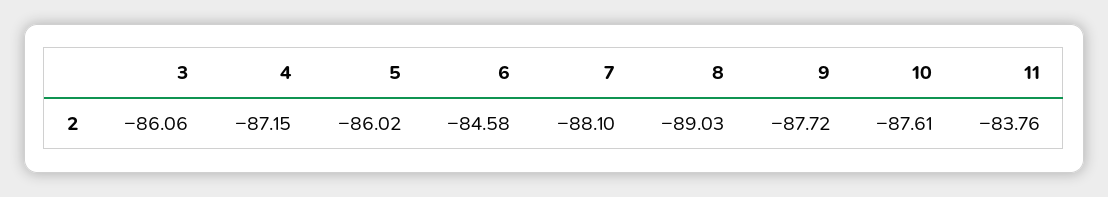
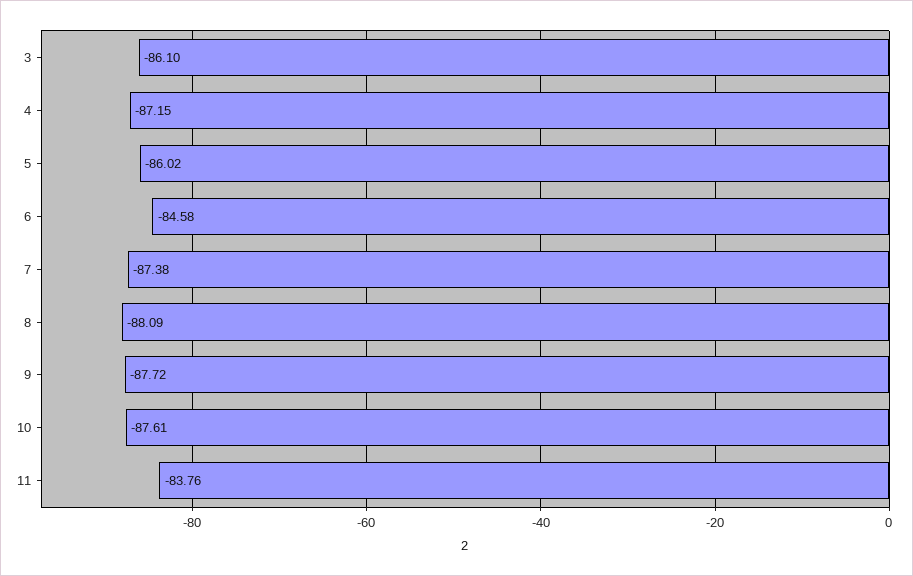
3: -86.06 -> -86.1
7: -88.1 -> -87.38
8: -89.03 -> -88.09

